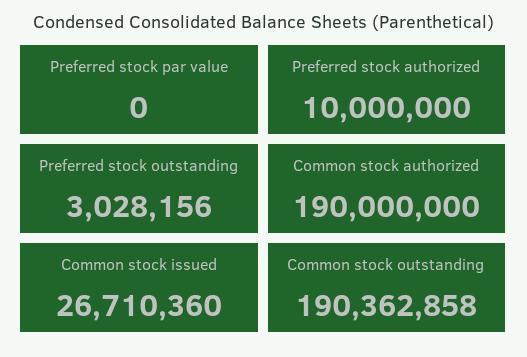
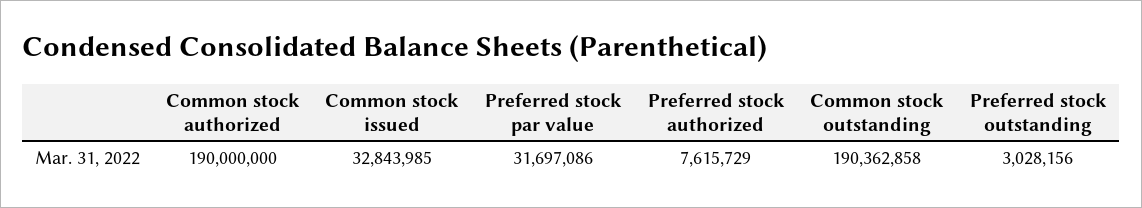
Preferred stock par value: 0 -> 31697086
Preferred stock authorized: 10000000 -> 7615729
Common stock issued: 26710360 -> 32843985

